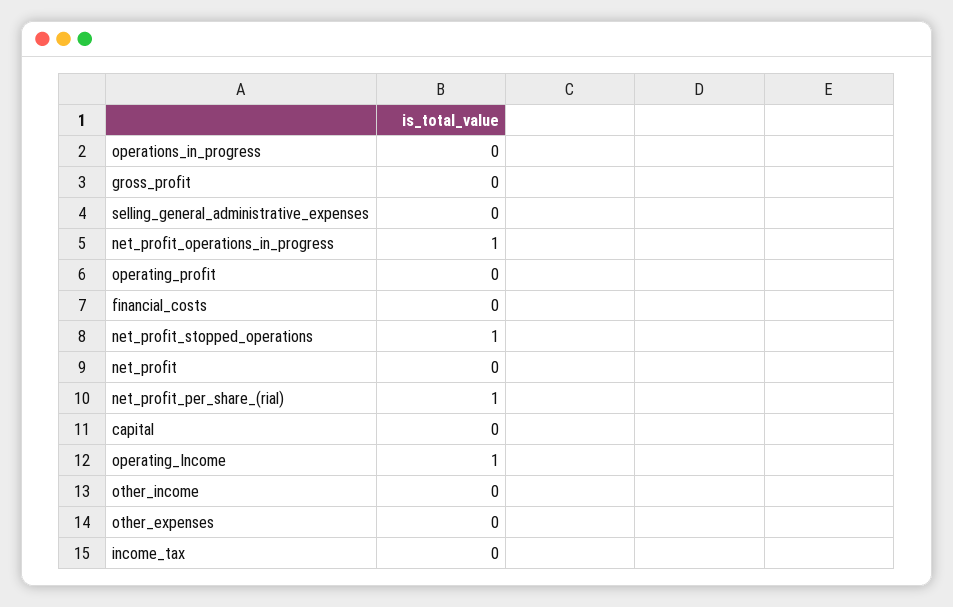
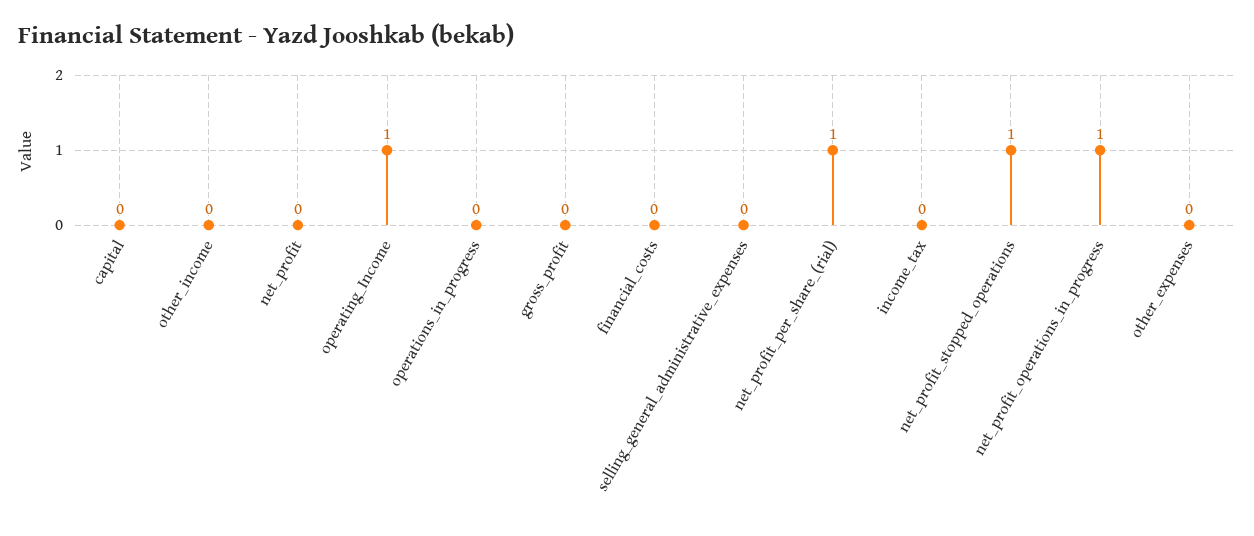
operating_profit: 0 -> none

